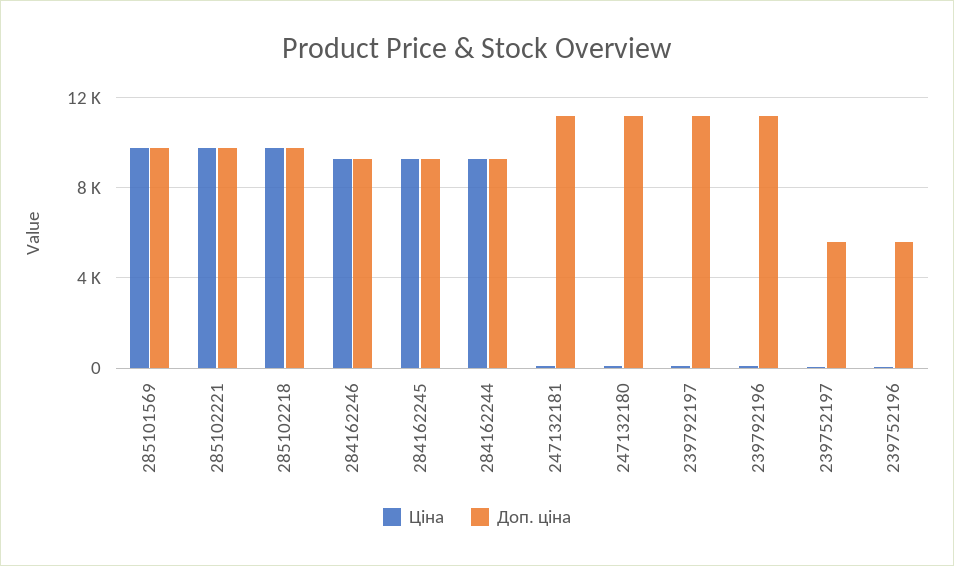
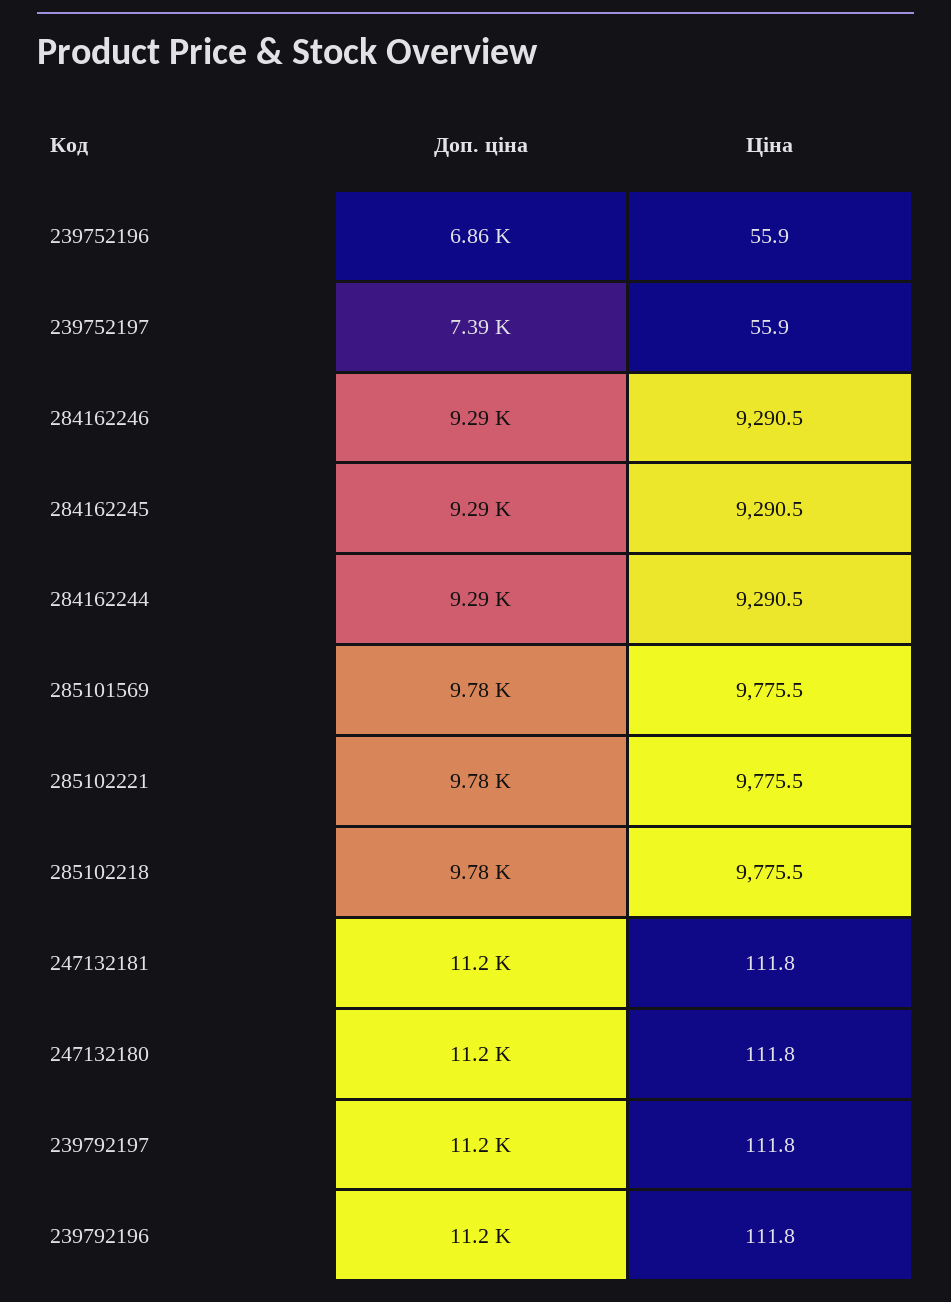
Доп. ціна, 239752197: 5500 -> 7390
Доп. ціна, 239752196: 5500 -> 6860

